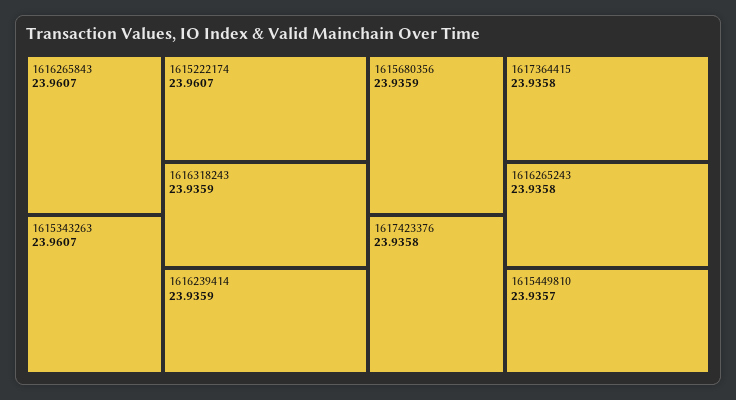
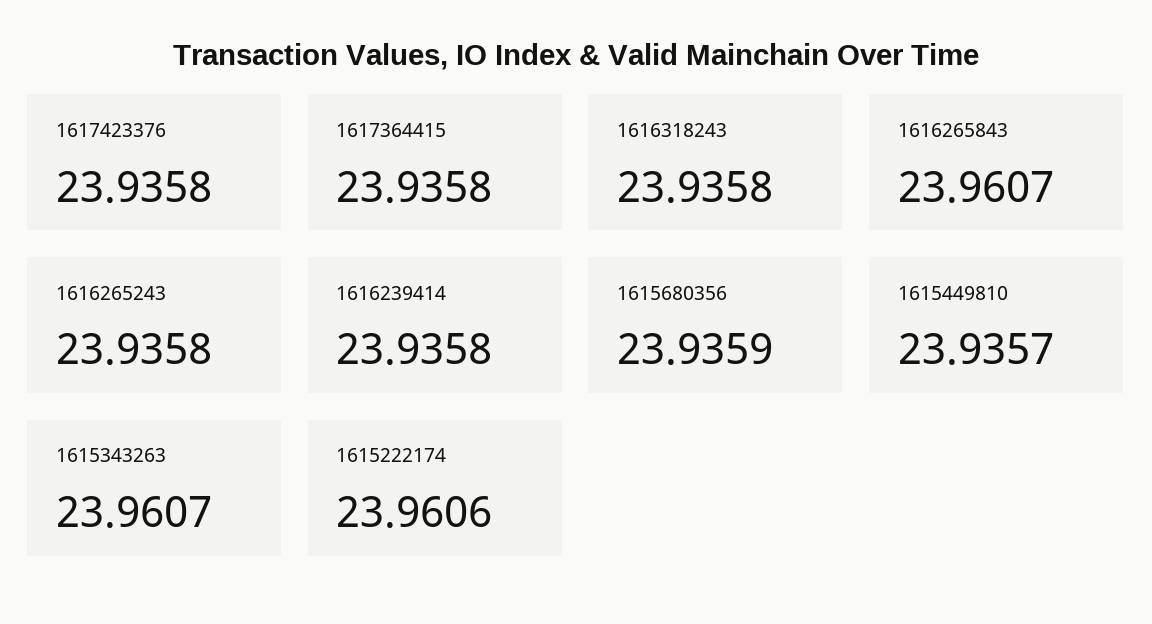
1615222174: 23.9607 -> 23.9606
1616318243: 23.9359 -> 23.9358
1616239414: 23.9359 -> 23.9358

